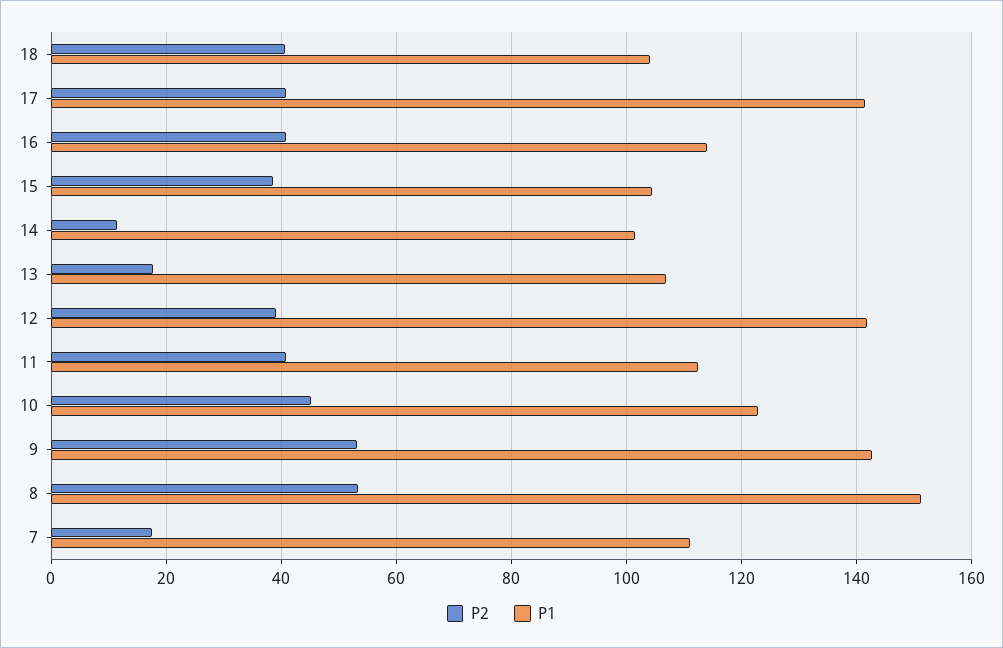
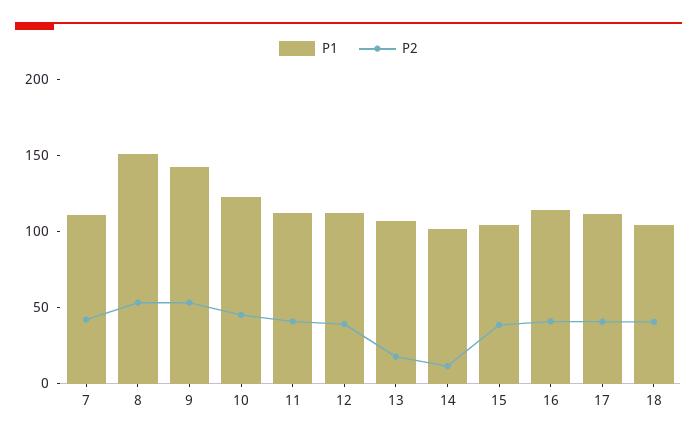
P1, 17: 142 -> 110
P1, 12: 142 -> 110
P2, 7: 18 -> 40

